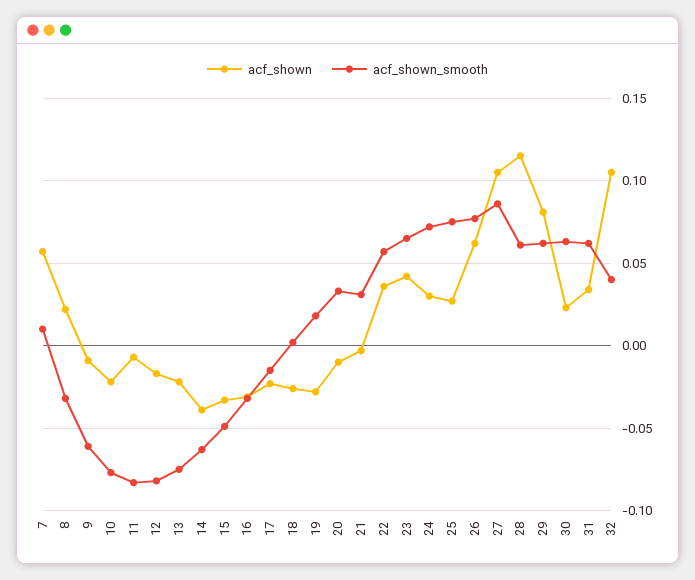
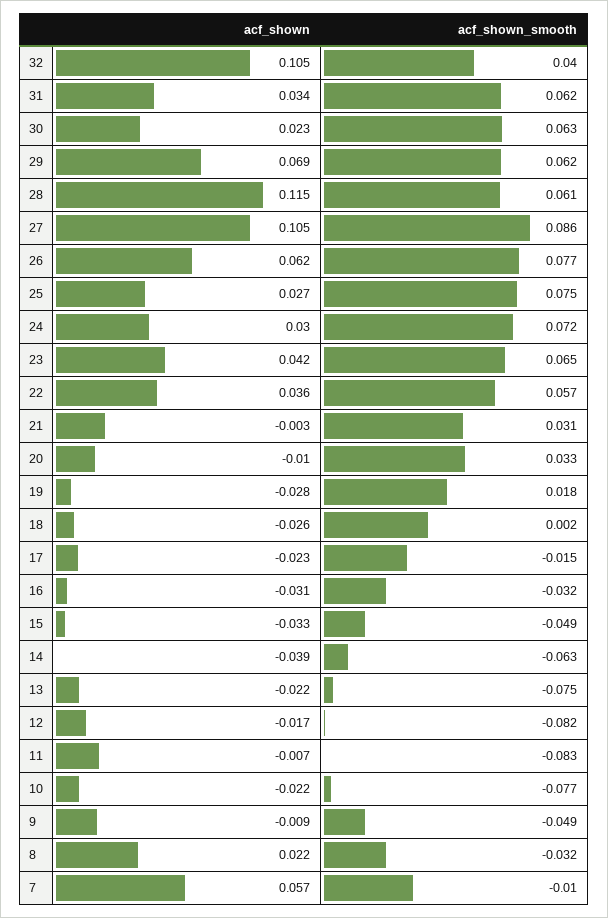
acf_shown_smooth, 7: 0.01 -> -0.01
acf_shown_smooth, 9: -0.06 -> -0.049
acf_shown, 29: 0.08 -> 0.069

